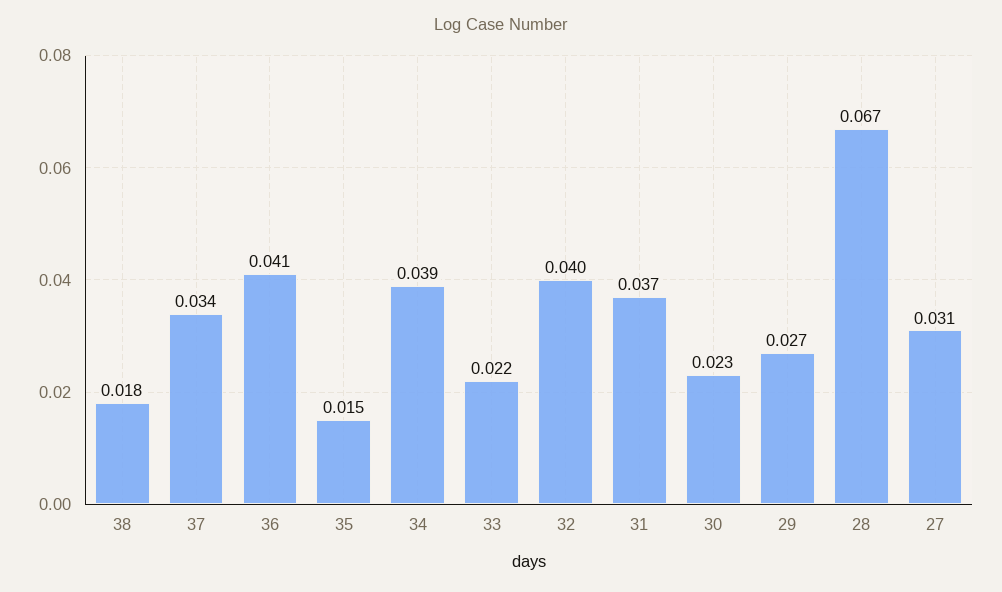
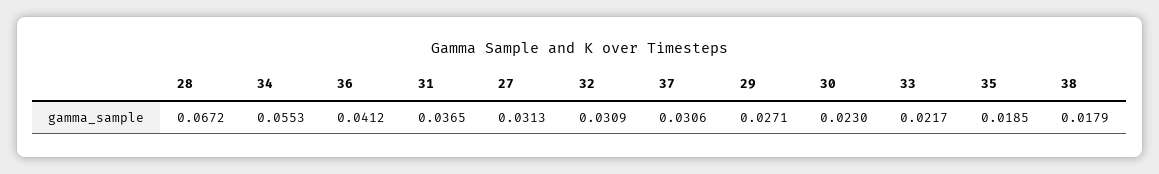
37: 0.034 -> 0.0306
35: 0.015 -> 0.0185
34: 0.039 -> 0.0553
32: 0.04 -> 0.0309

